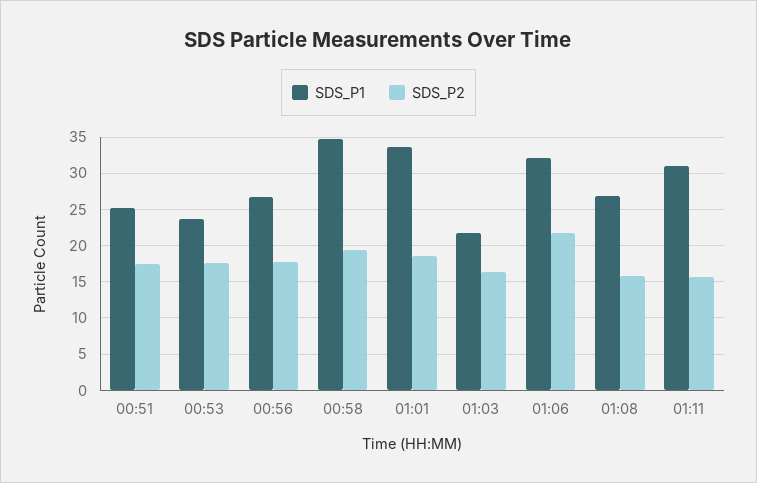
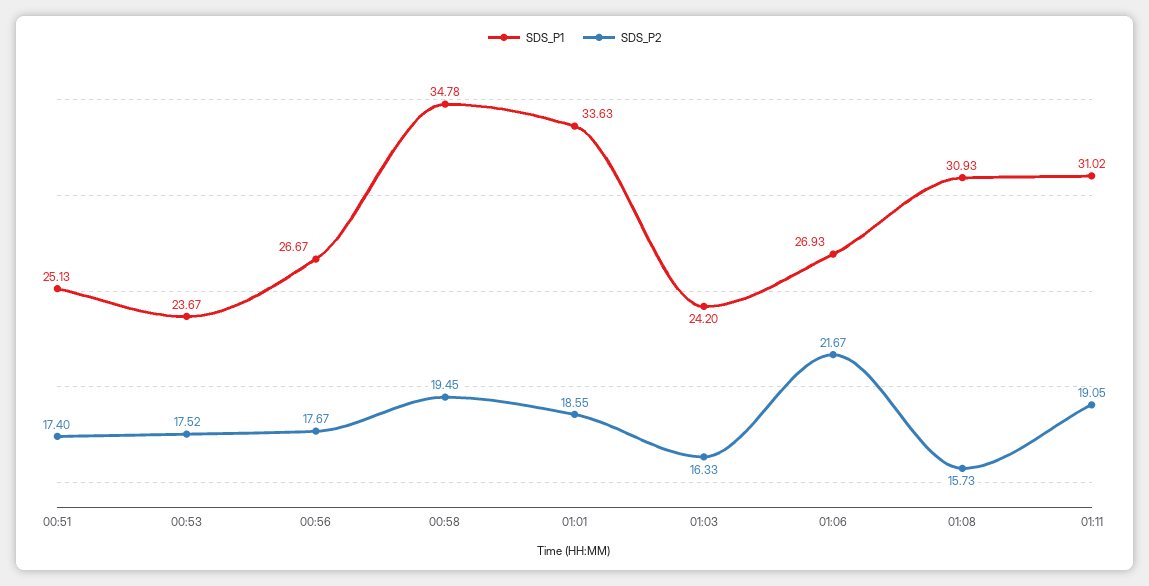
SDS_P1, 01:03: 22 -> 24.2
SDS_P1, 01:06: 32 -> 26.93
SDS_P1, 01:08: 27 -> 30.93
SDS_P2, 01:11: 16 -> 19.05

